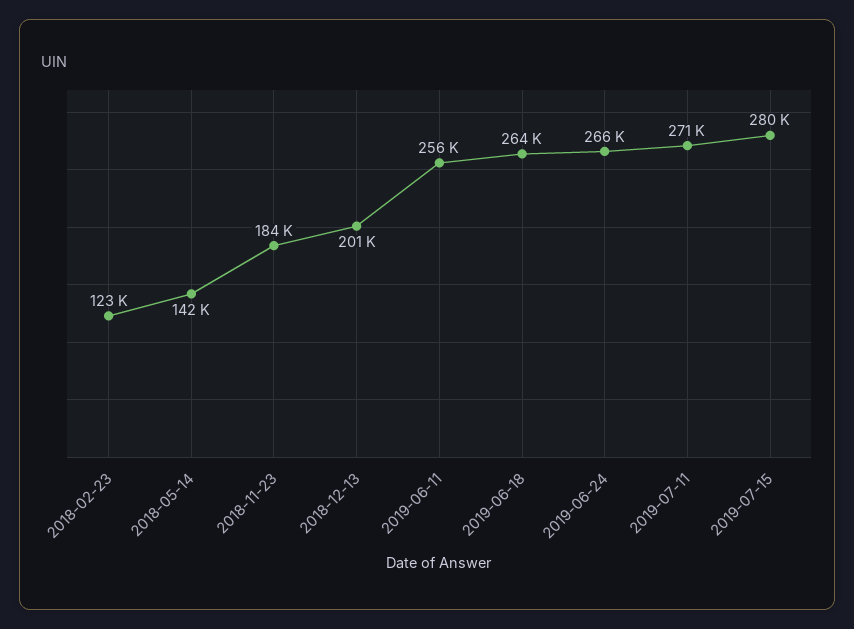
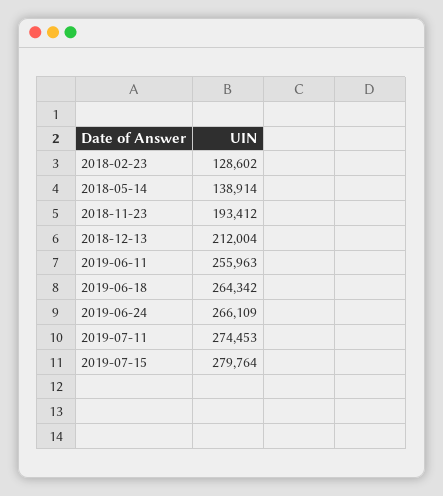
2018-02-23: 123000 -> 128602
2018-05-14: 142000 -> 138914
2018-11-23: 184000 -> 193412
2018-12-13: 201000 -> 212004
2019-07-11: 271000 -> 274453

